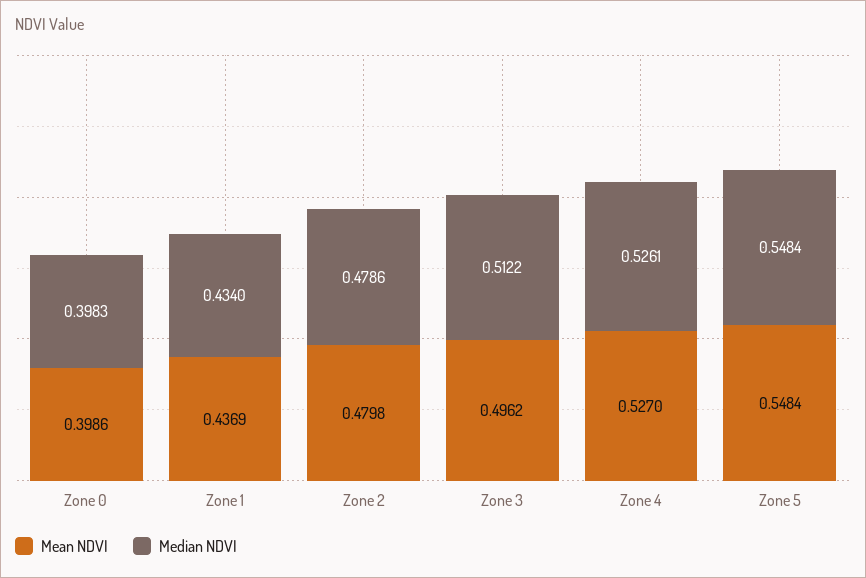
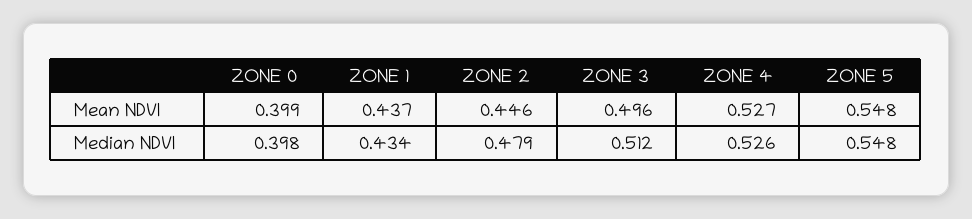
Mean NDVI, Zone 2: 0.4798 -> 0.446

